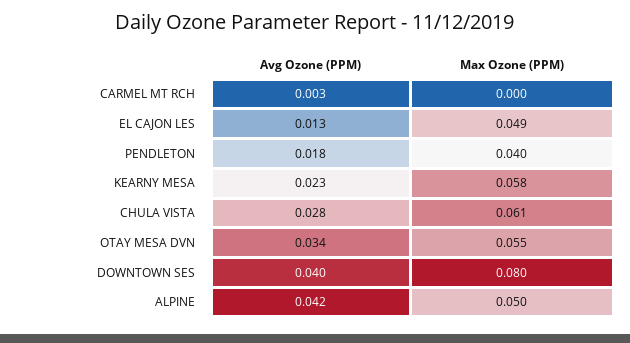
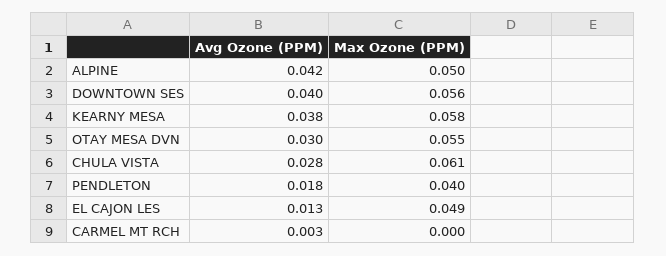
Avg Ozone (PPM), KEARNY MESA: 0.023 -> 0.038
Avg Ozone (PPM), OTAY MESA DVN: 0.034 -> 0.03
Max Ozone (PPM), DOWNTOWN SES: 0.08 -> 0.056

